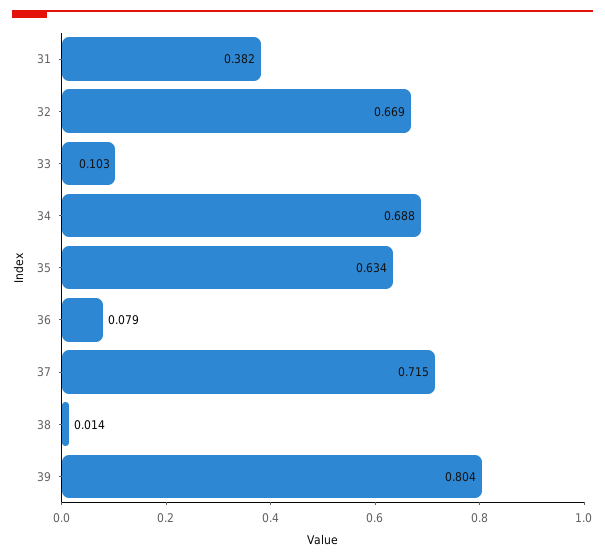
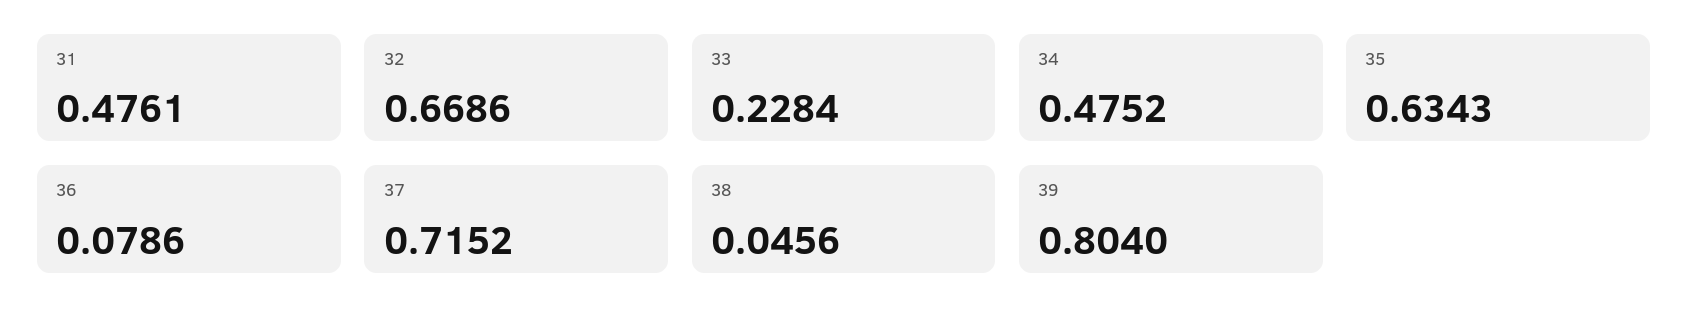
31: 0.382 -> 0.4761
33: 0.103 -> 0.2284
34: 0.688 -> 0.4752
38: 0.014 -> 0.0456

